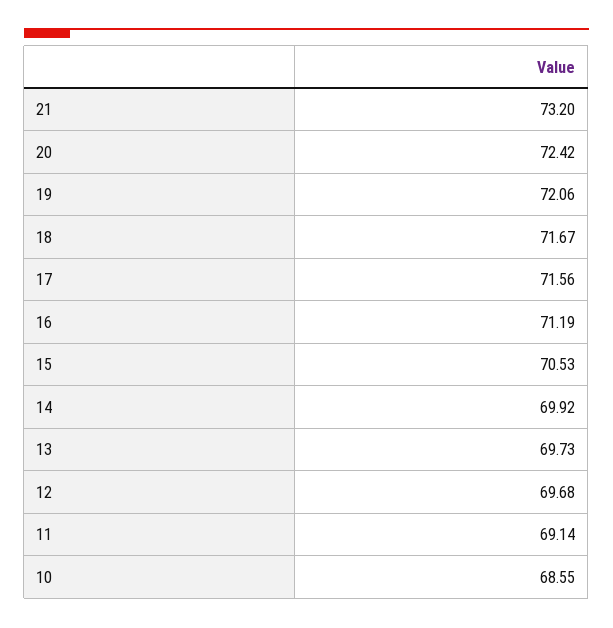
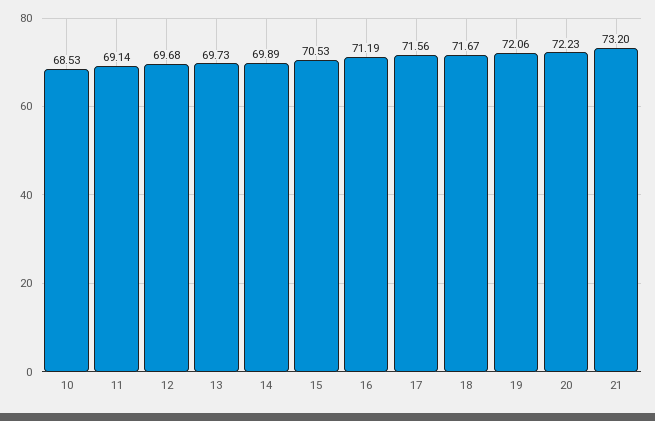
20: 72.42 -> 72.23
14: 69.92 -> 69.89
10: 68.55 -> 68.53

